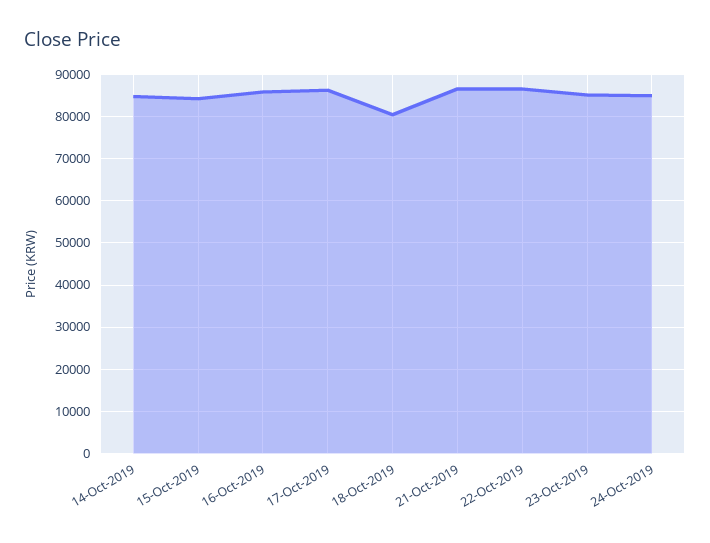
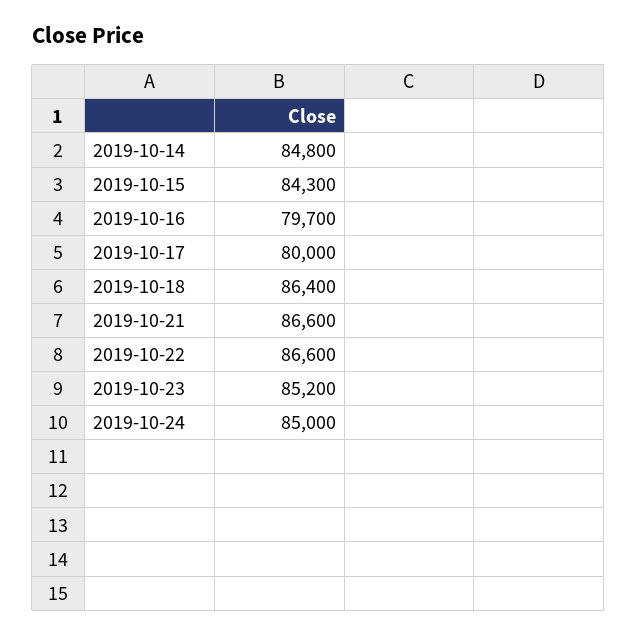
16-Oct-2019: 86000 -> 79700
17-Oct-2019: 86000 -> 80000
18-Oct-2019: 80000 -> 86400

